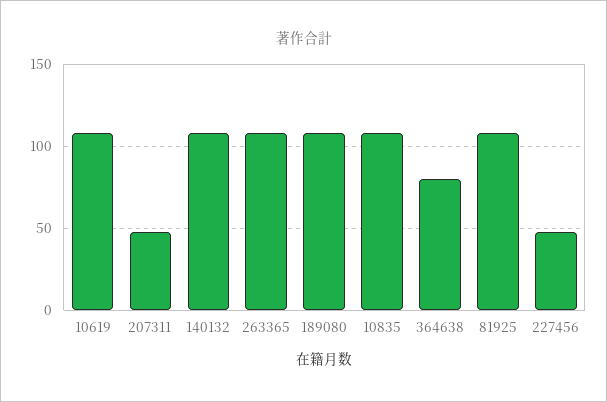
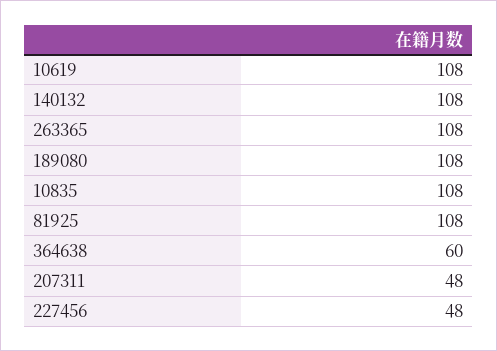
364638: 80 -> 60

